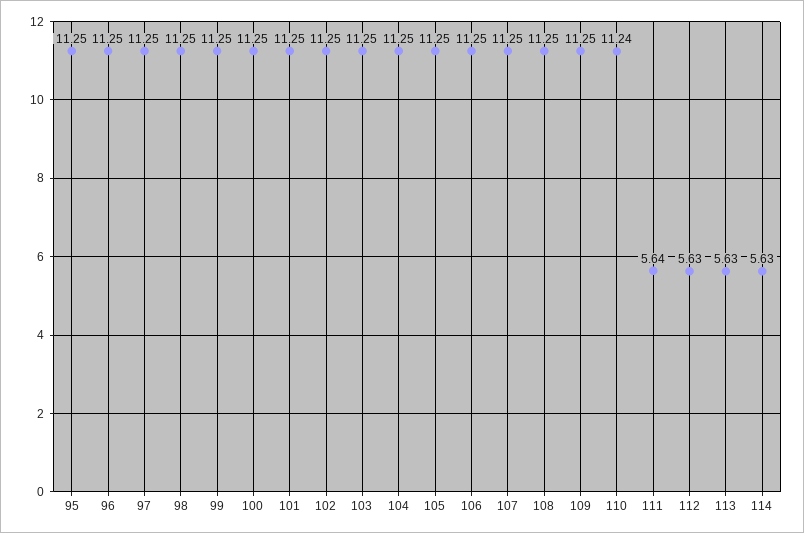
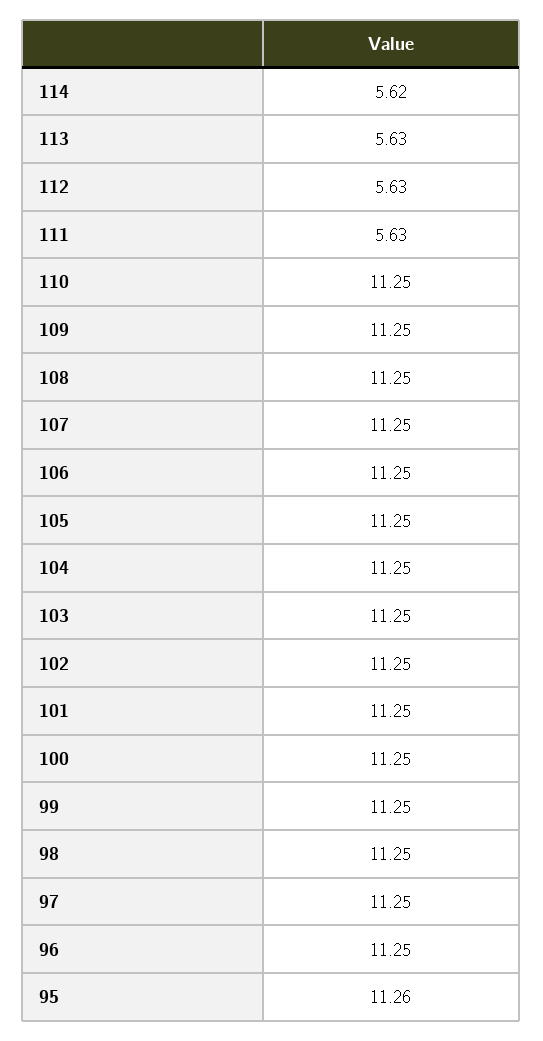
95: 11.25 -> 11.26
110: 11.24 -> 11.25
111: 5.64 -> 5.63
114: 5.63 -> 5.62

